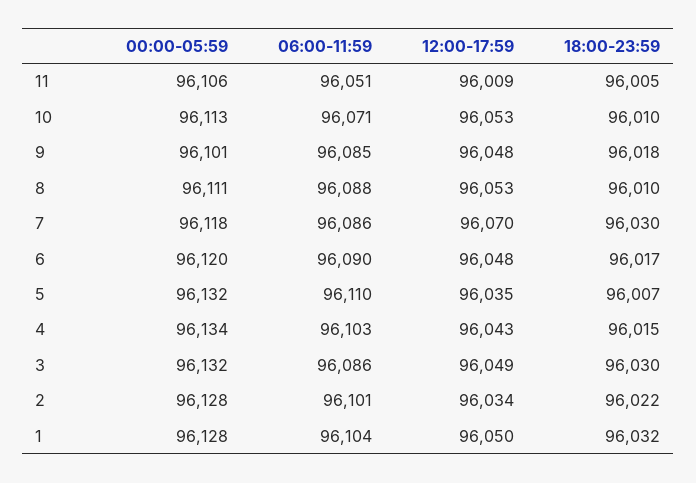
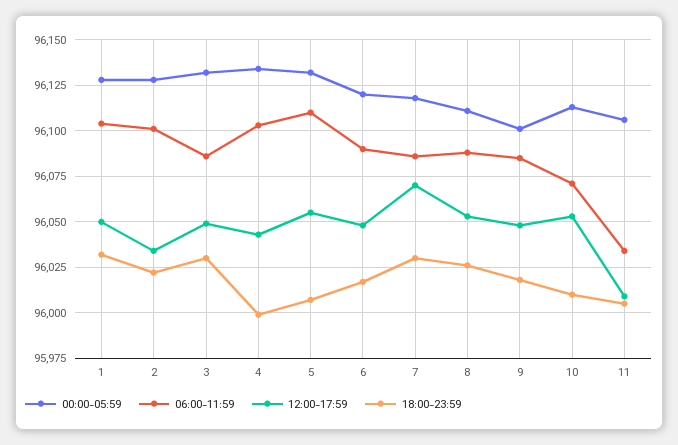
06:00-11:59, 11: 96051 -> 96035
18:00-23:59, 8: 96010 -> 96025
12:00-17:59, 5: 96035 -> 96055
18:00-23:59, 4: 96015 -> 96000

